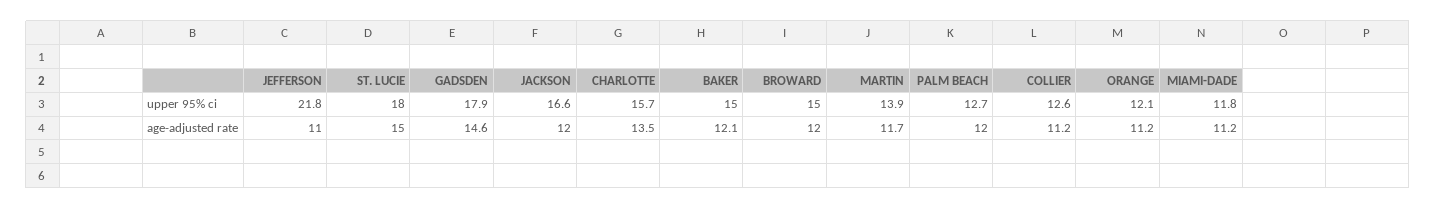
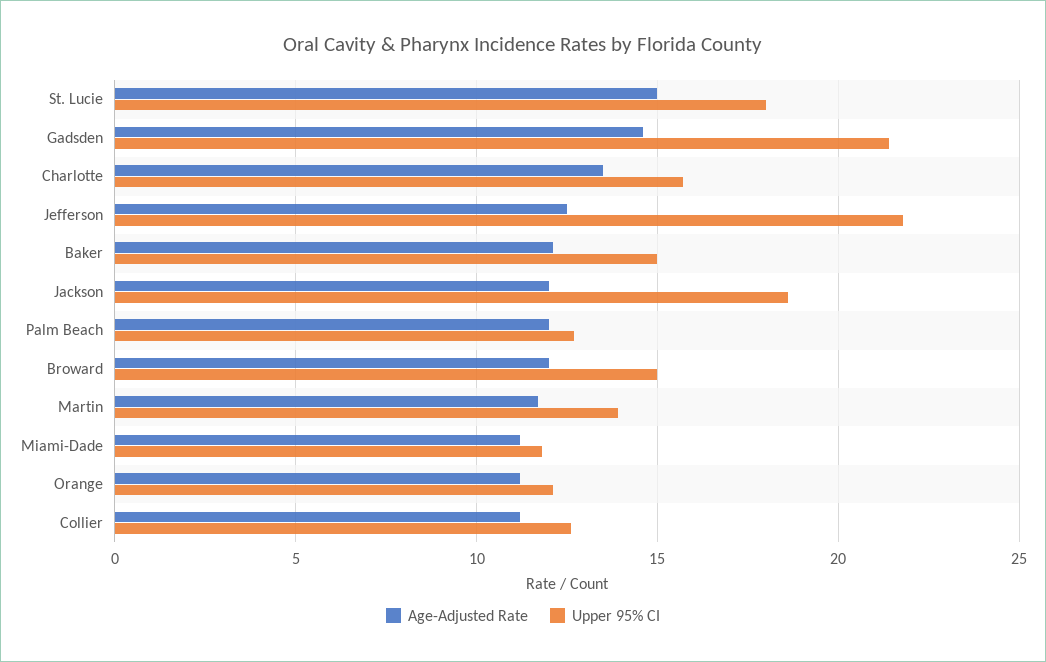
upper 95% ci, GADSDEN: 17.9 -> 21.5
upper 95% ci, JACKSON: 16.6 -> 18.5
age-adjusted rate, JEFFERSON: 11 -> 12.5

